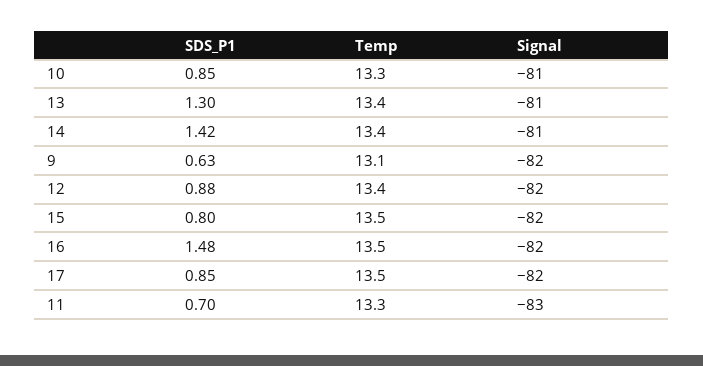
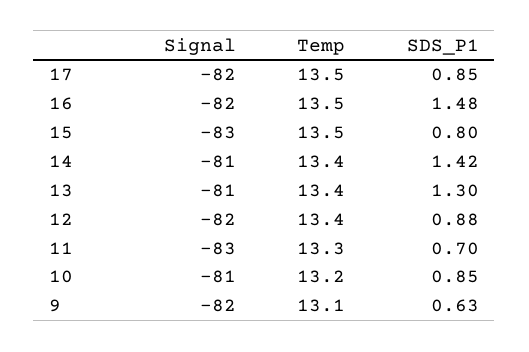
Temp, 10: 13.3 -> 13.2
Signal, 15: -82 -> -83

